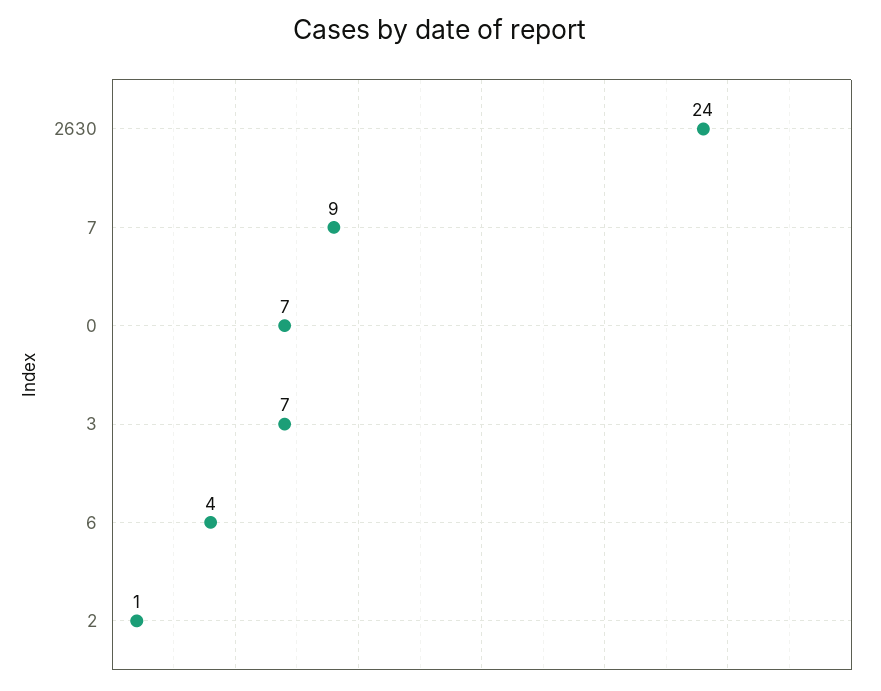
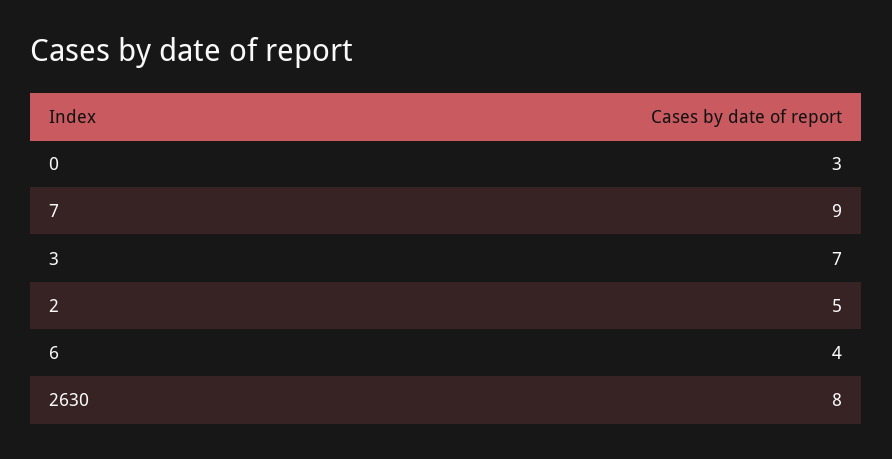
2630: 24 -> 8
0: 7 -> 3
2: 1 -> 5

